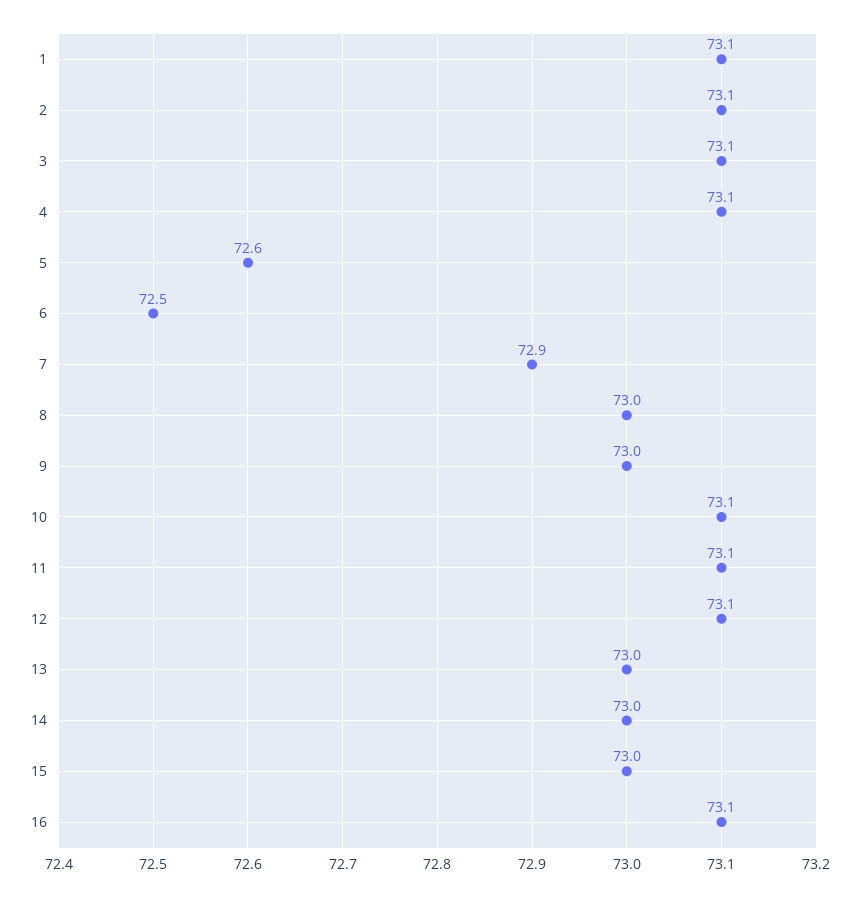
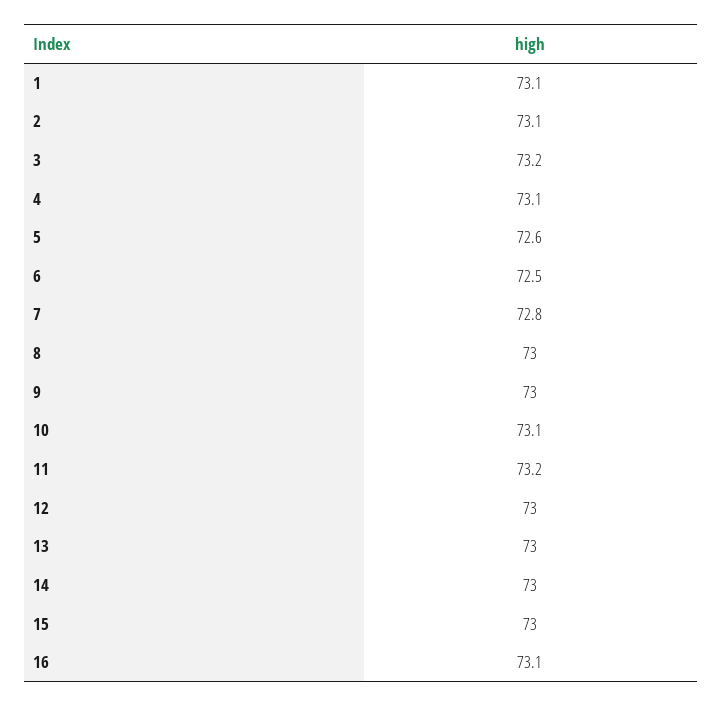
3: 73.1 -> 73.2
7: 72.9 -> 72.8
11: 73.1 -> 73.2
12: 73.1 -> 73

